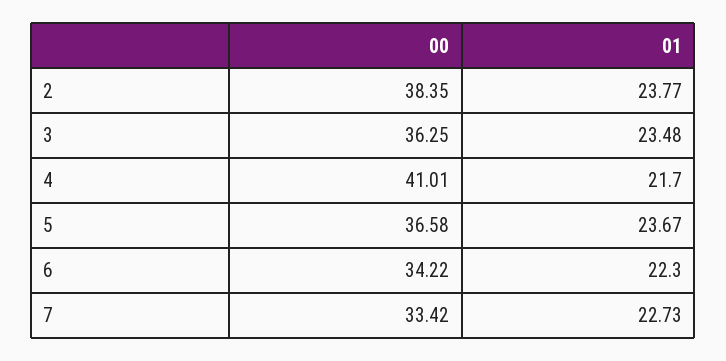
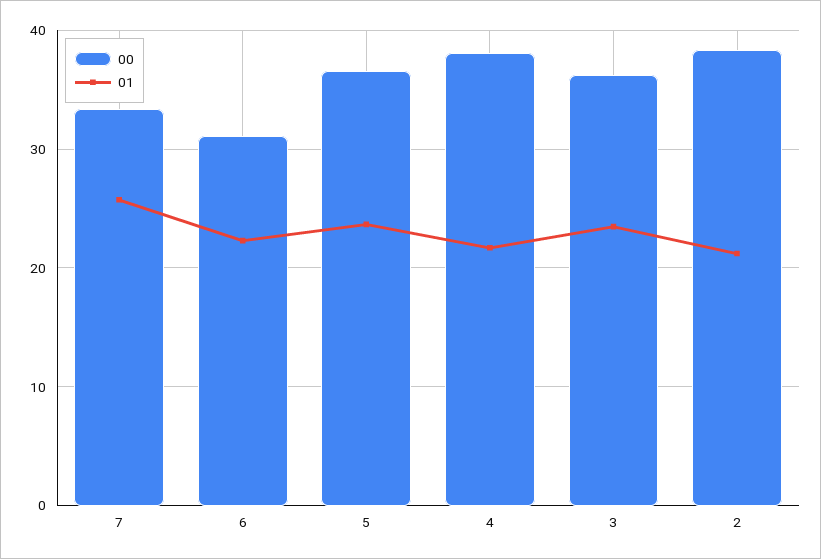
01, 2: 23.77 -> 21
00, 4: 41.01 -> 38
00, 6: 34.22 -> 31
01, 7: 22.73 -> 26

